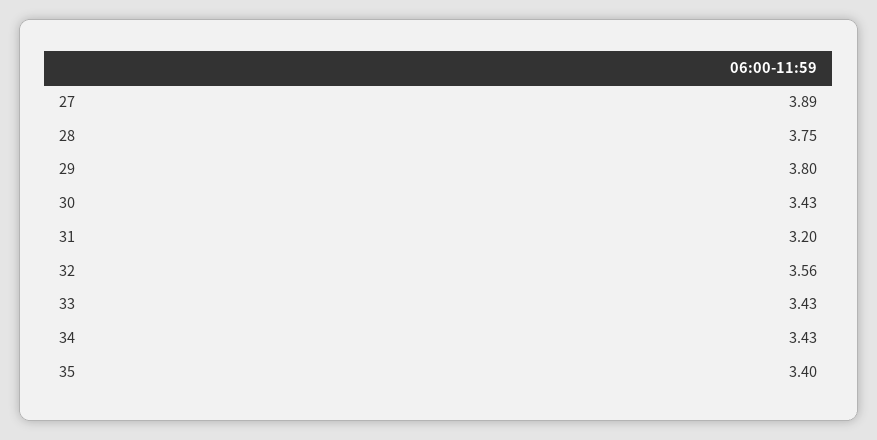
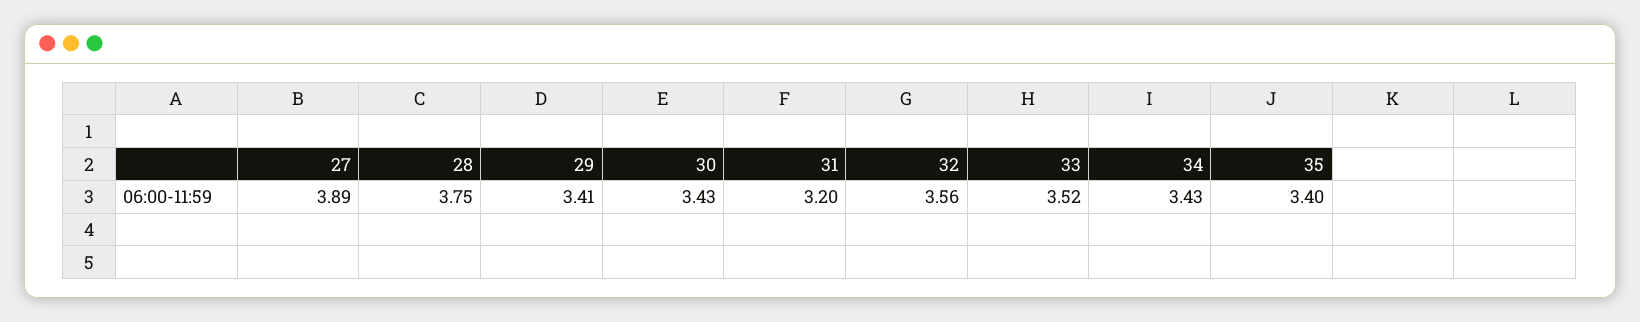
29: 3.8 -> 3.41
33: 3.43 -> 3.52

